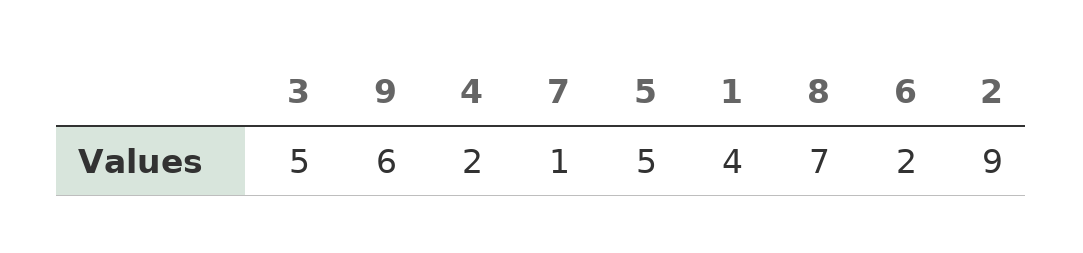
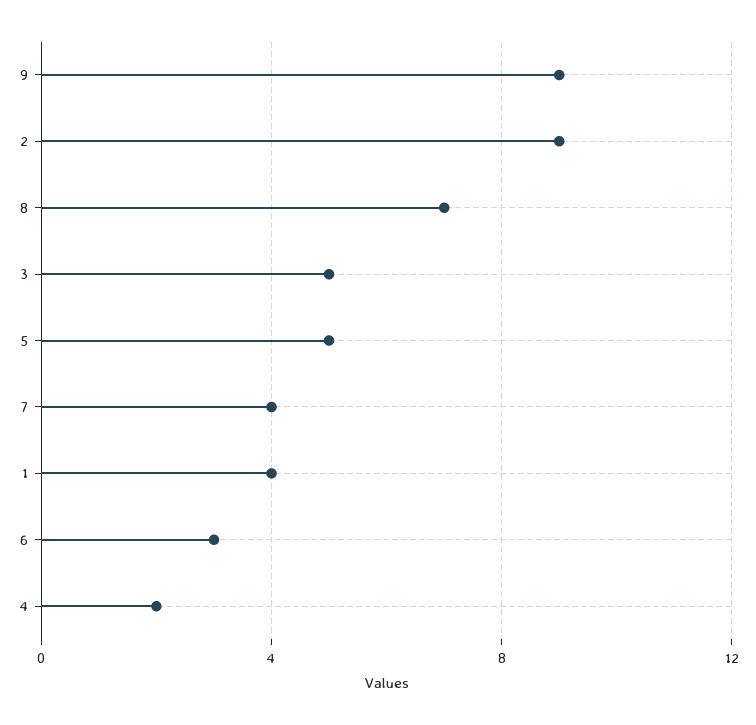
9: 6 -> 9
7: 1 -> 4
6: 2 -> 3

